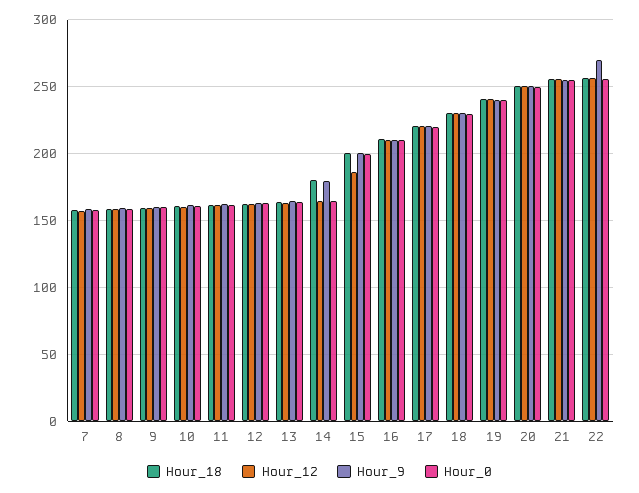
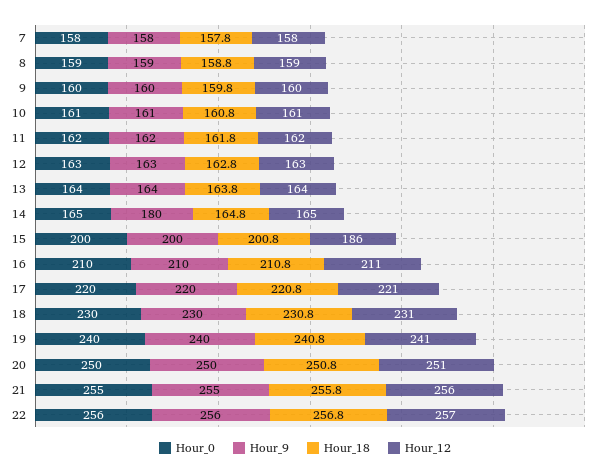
Hour_18, 14: 180 -> 164.8
Hour_9, 22: 270 -> 256

